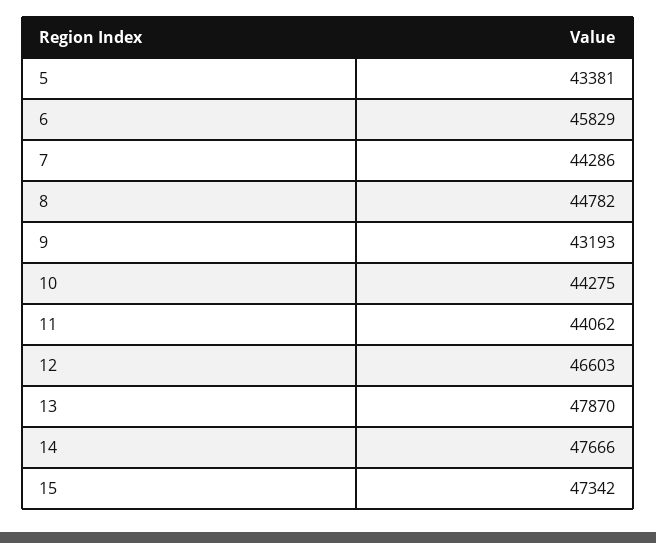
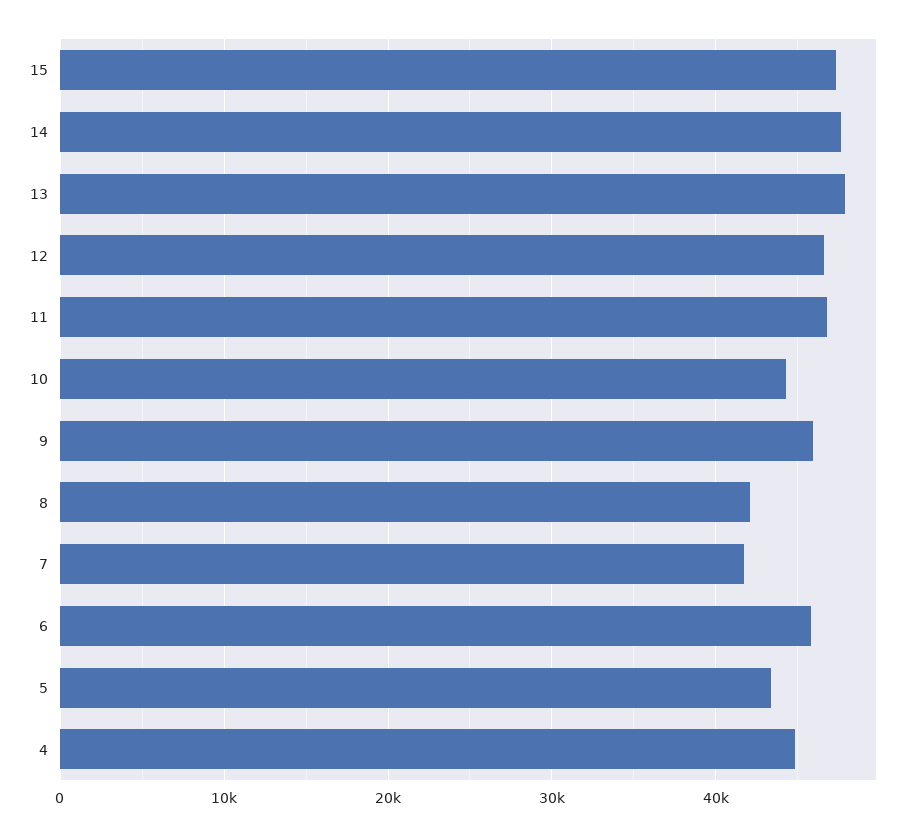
7: 44286 -> 42000
8: 44782 -> 42000
9: 43193 -> 46000
11: 44062 -> 47000
4: none -> 45000

